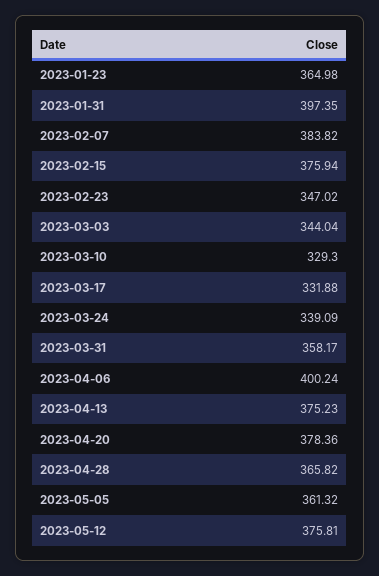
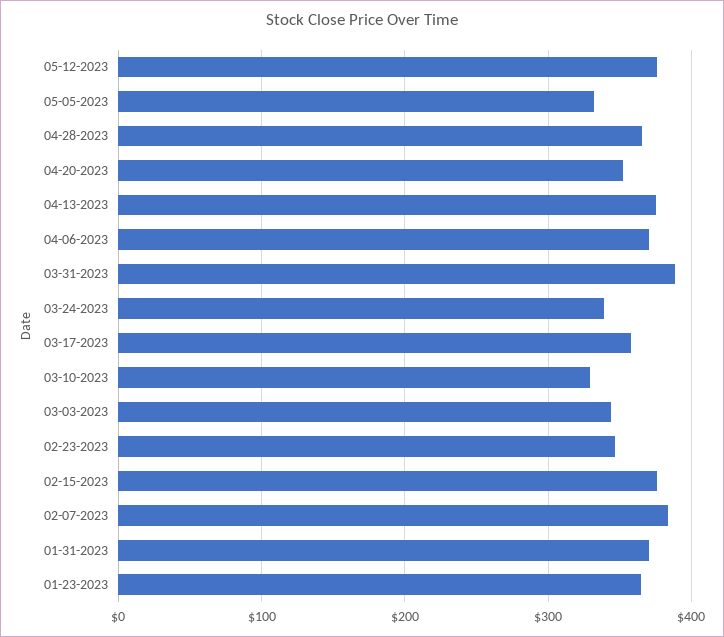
2023-01-31: 397.35 -> 370
2023-03-17: 331.88 -> 360
2023-03-31: 358.17 -> 390
2023-04-06: 400.24 -> 370
2023-04-20: 378.36 -> 350
2023-05-05: 361.32 -> 330

